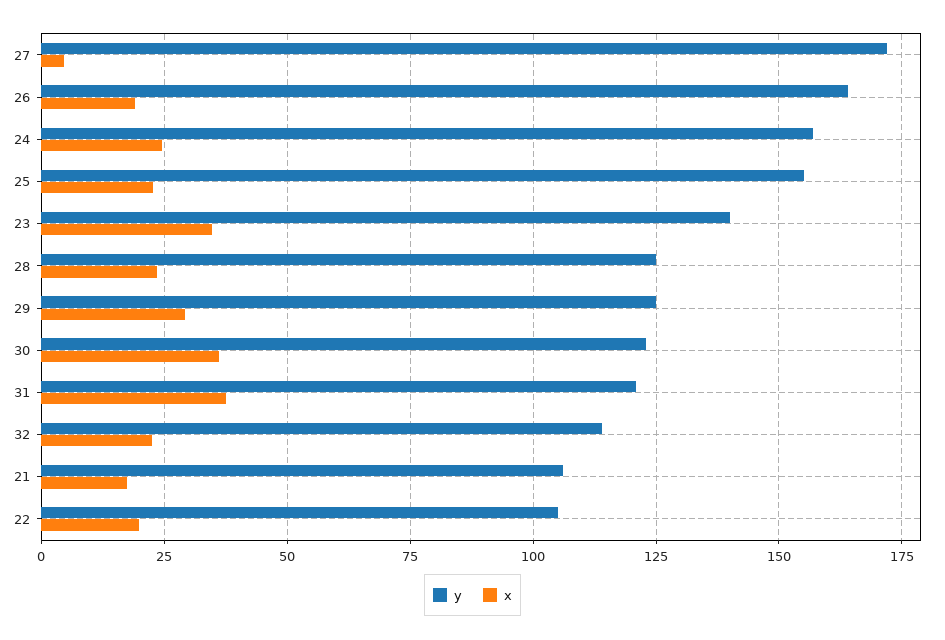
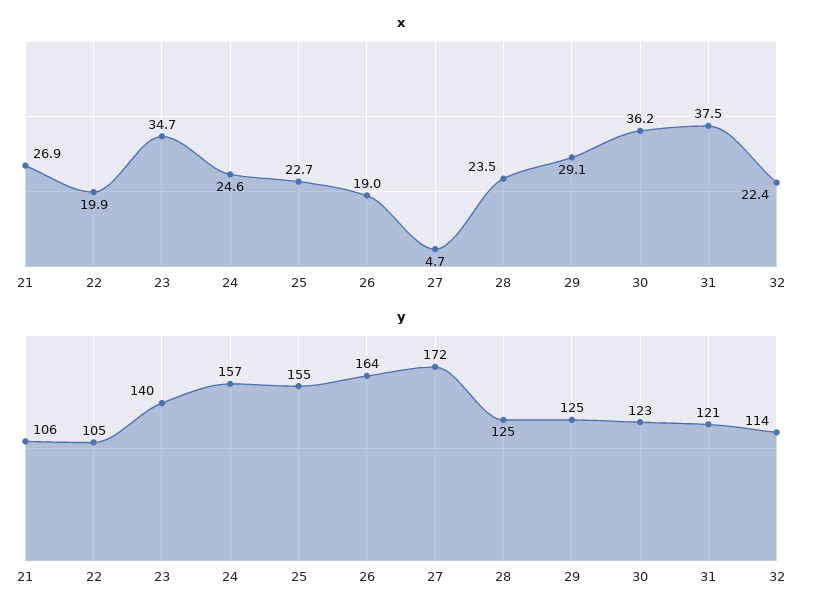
x, 21: 17.5 -> 26.9

